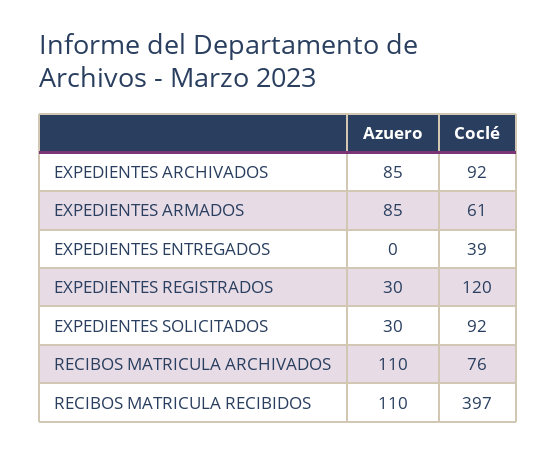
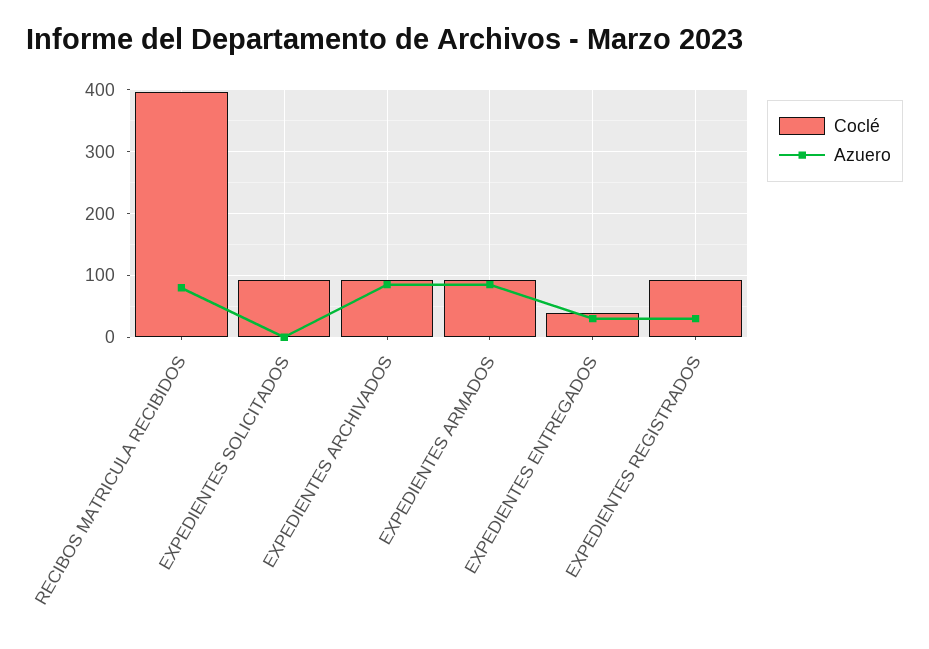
Coclé, EXPEDIENTES ARMADOS: 61 -> 90
Azuero, EXPEDIENTES ENTREGADOS: 0 -> 30
Coclé, EXPEDIENTES REGISTRADOS: 120 -> 90
Azuero, EXPEDIENTES SOLICITADOS: 30 -> 0
Azuero, RECIBOS MATRICULA ARCHIVADOS: 110 -> none
Coclé, RECIBOS MATRICULA ARCHIVADOS: 76 -> none
Azuero, RECIBOS MATRICULA RECIBIDOS: 110 -> 80

